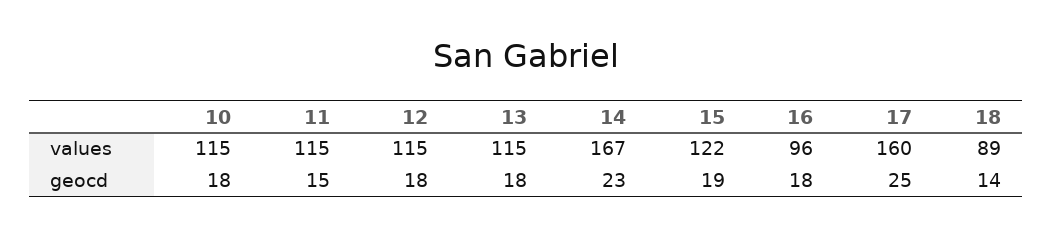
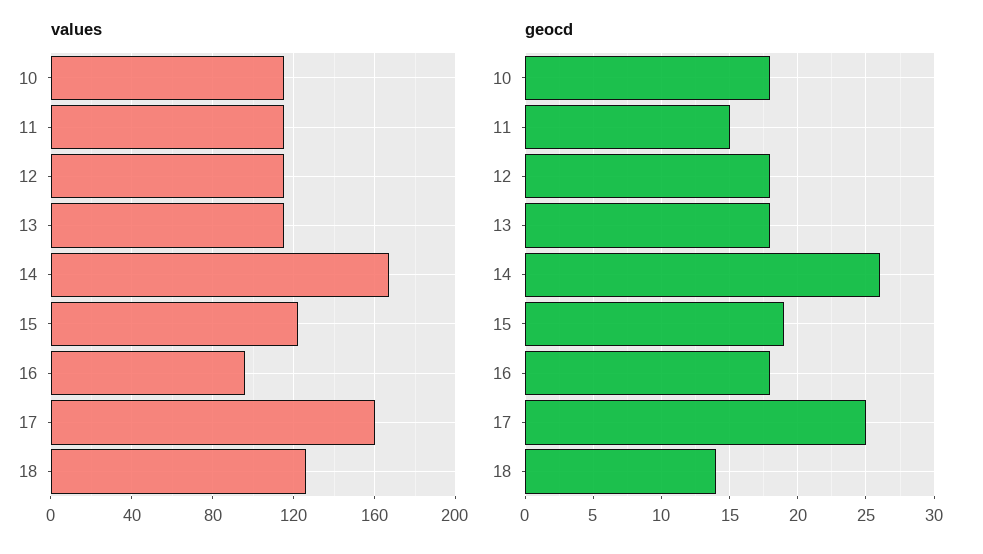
values, 18: 89 -> 125
geocd, 14: 23 -> 26

